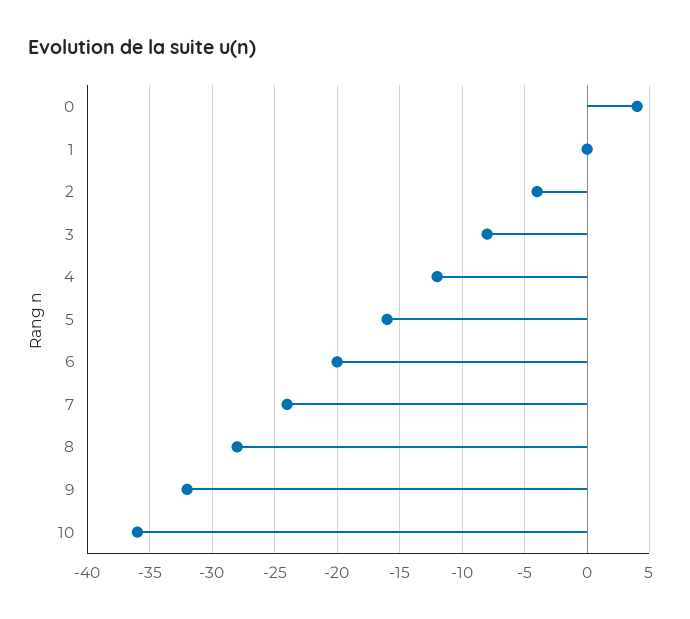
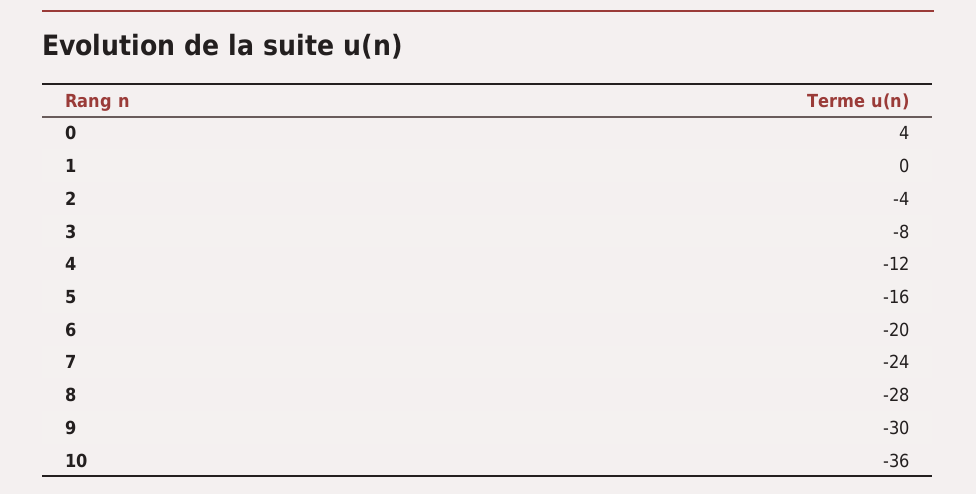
9: -32 -> -30

